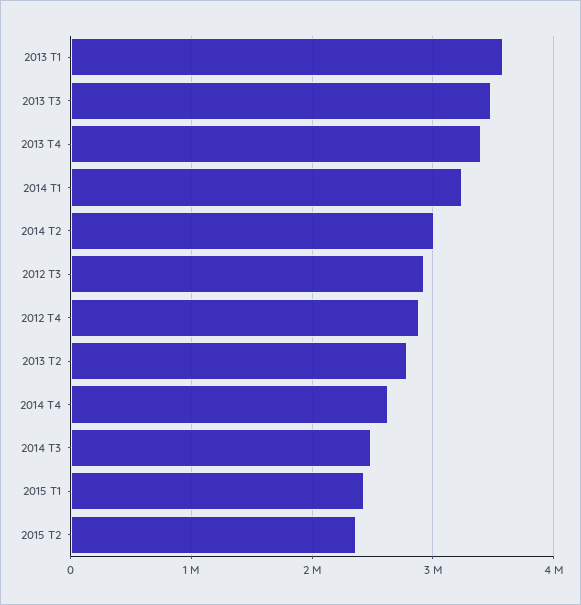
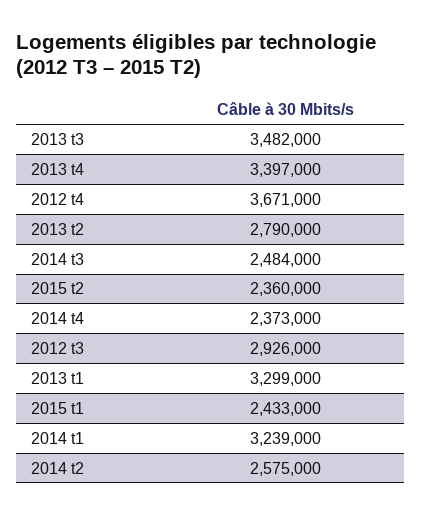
2013 T1: 3600000 -> 3299000
2014 T2: 3000000 -> 2575000
2012 T4: 2900000 -> 3671000
2014 T4: 2600000 -> 2373000

